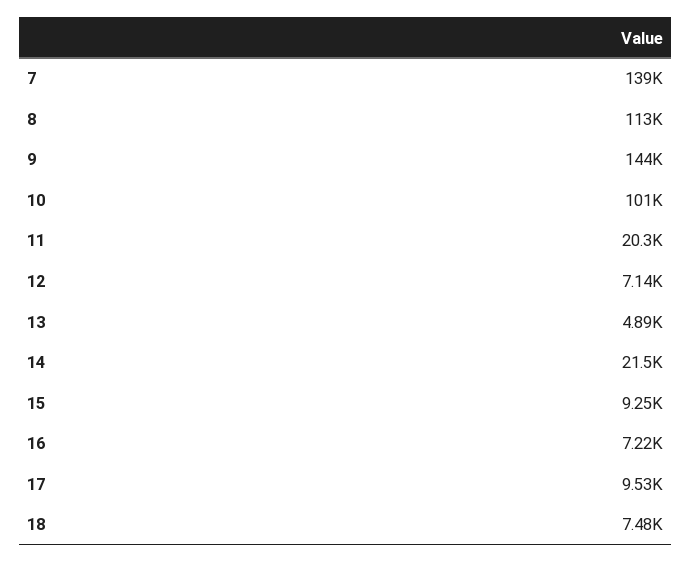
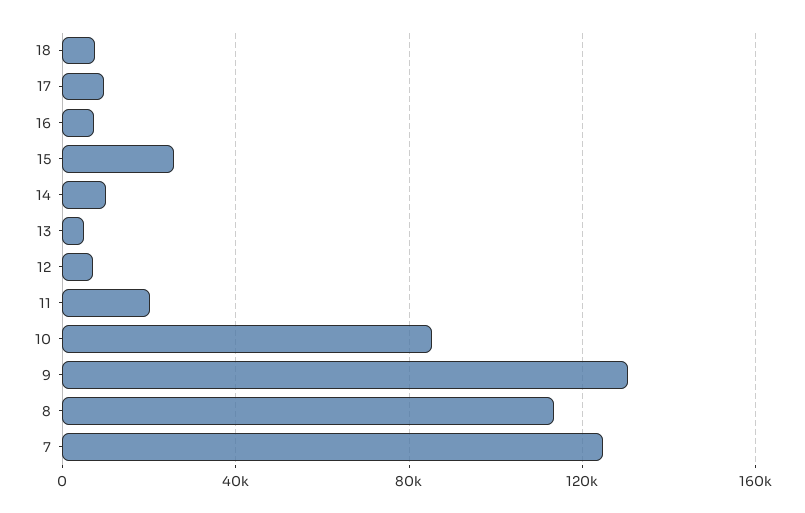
7: 139000 -> 125000
9: 144000 -> 130000
10: 101000 -> 85000
14: 21500 -> 10000
15: 9250 -> 25000

